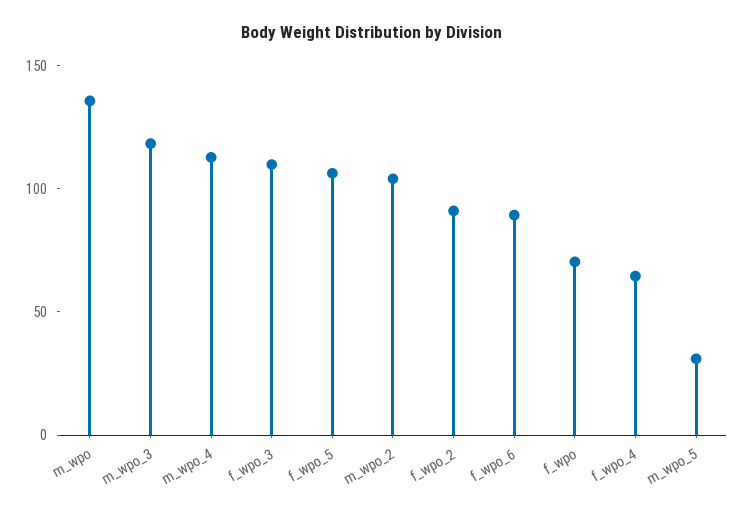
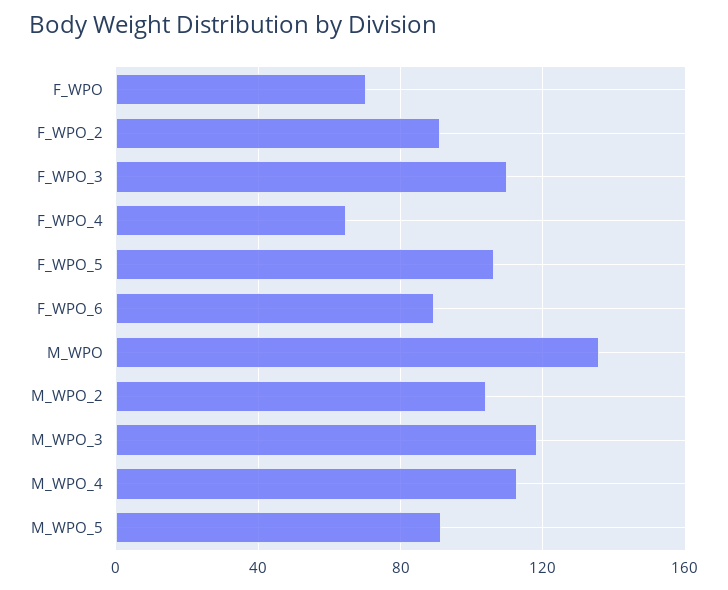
m_wpo_5: 30 -> 90

